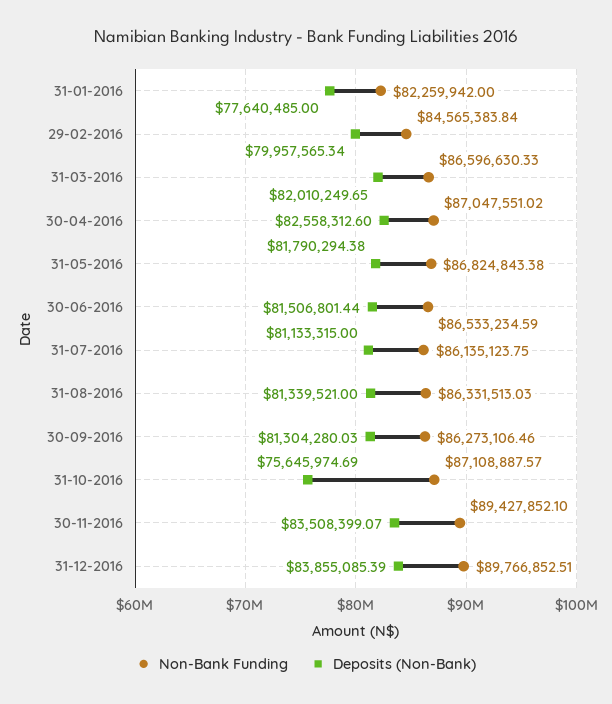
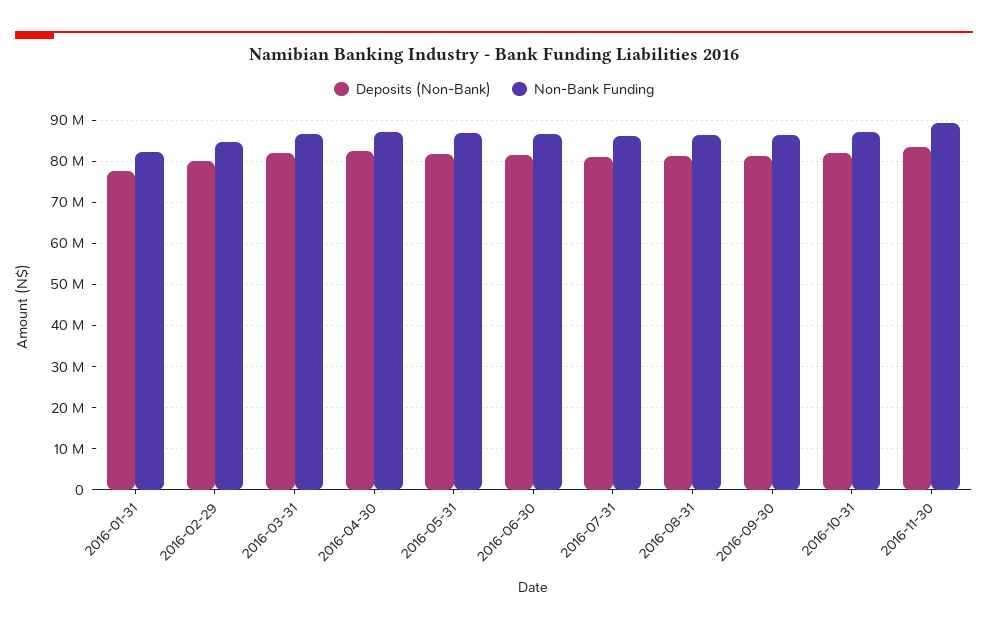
Deposits (Non-Bank), 31-10-2016: 75645974.69 -> 82000000
Non-Bank Funding, 31-12-2016: 89766852.51 -> none
Deposits (Non-Bank), 31-12-2016: 83855085.39 -> none

